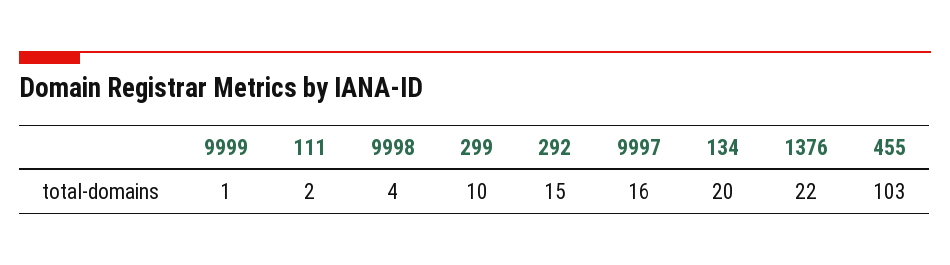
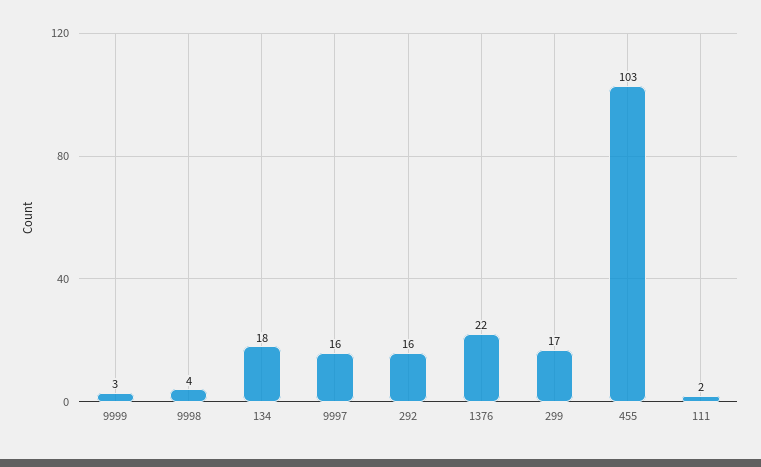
9999: 1 -> 3
299: 10 -> 17
292: 15 -> 16
134: 20 -> 18

